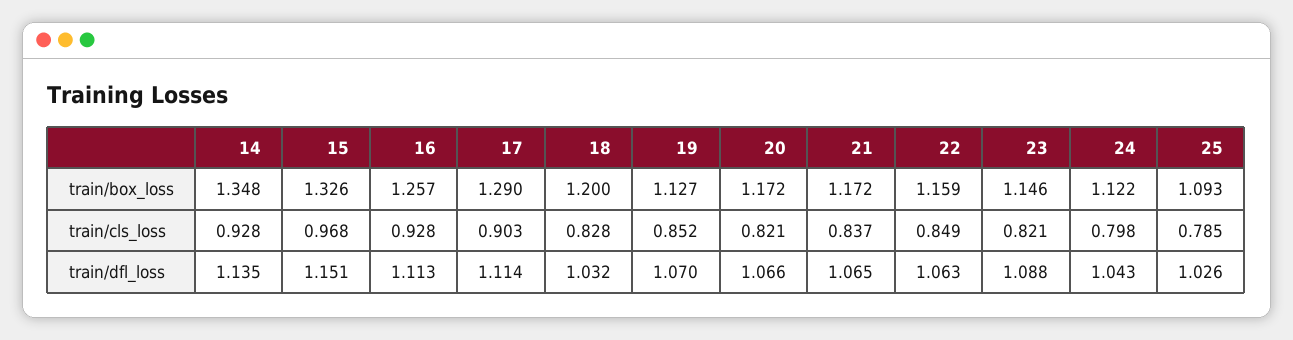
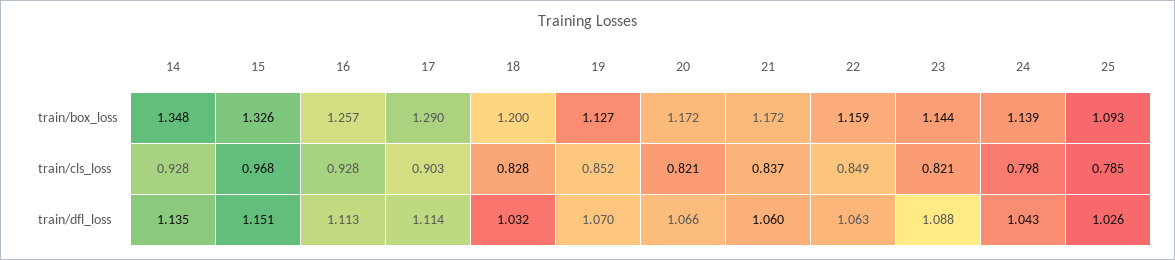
23, train/box_loss: 1.146 -> 1.144
24, train/box_loss: 1.122 -> 1.139
21, train/dfl_loss: 1.065 -> 1.06

